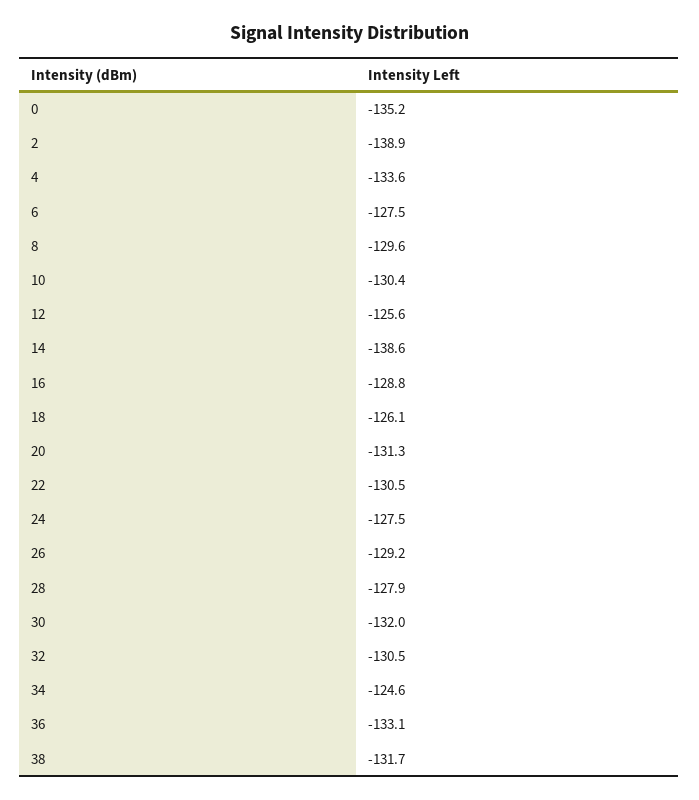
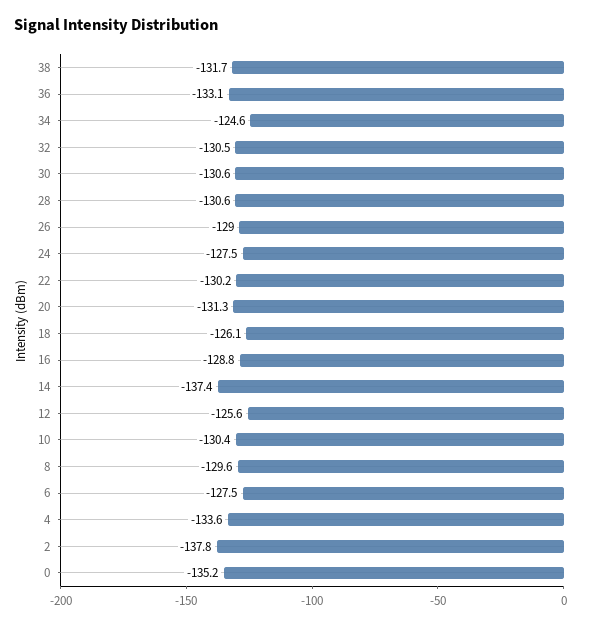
2: -138.9 -> -137.8
14: -138.6 -> -137.4
22: -130.5 -> -130.2
26: -129.2 -> -129
28: -127.9 -> -130.6
30: -132 -> -130.6

